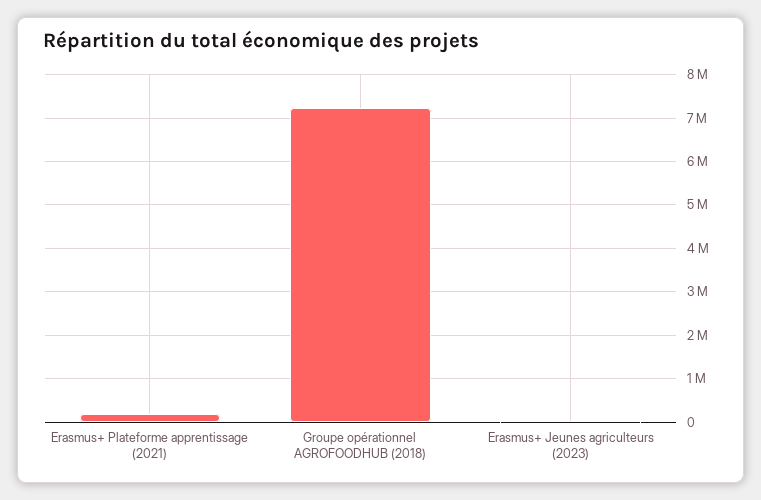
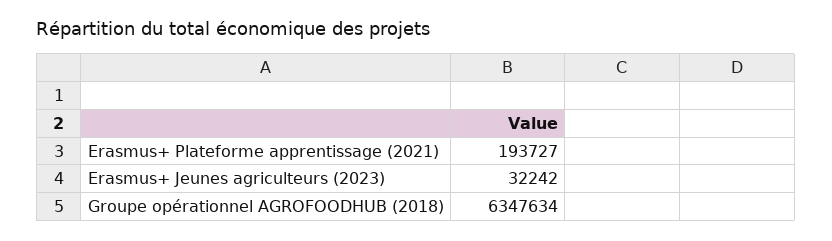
Groupe opérationnel AGROFOODHUB (2018): 7200000 -> 6347634

